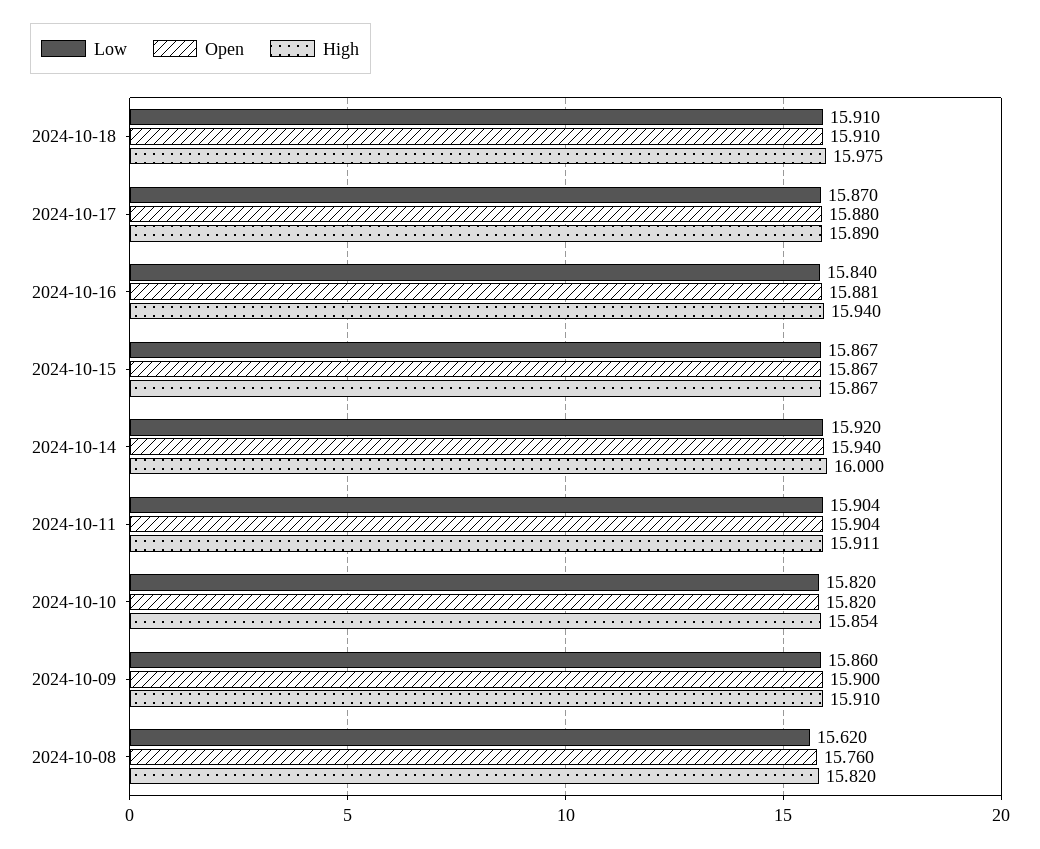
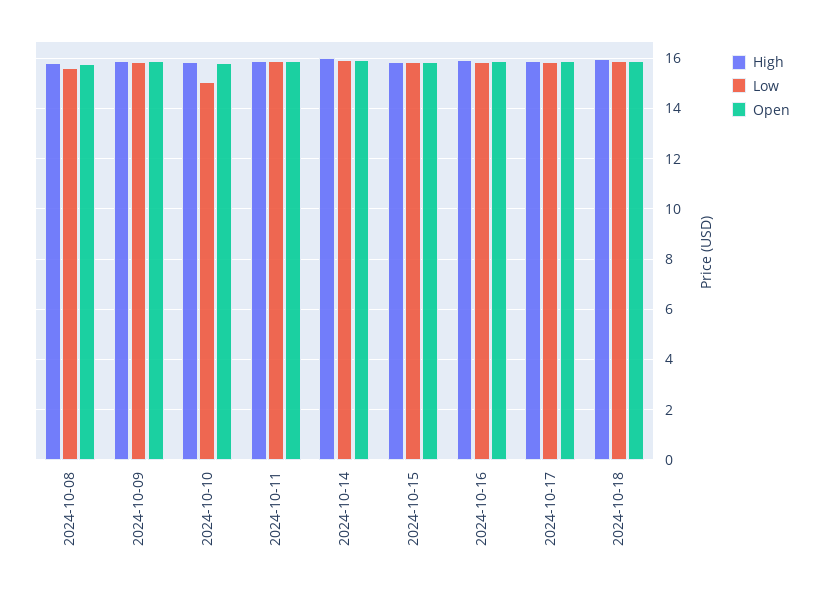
Low, 2024-10-10: 15.82 -> 15

